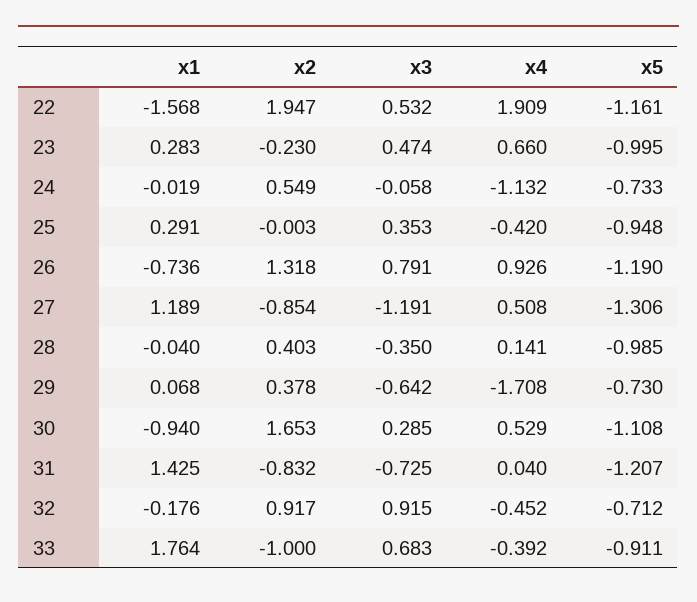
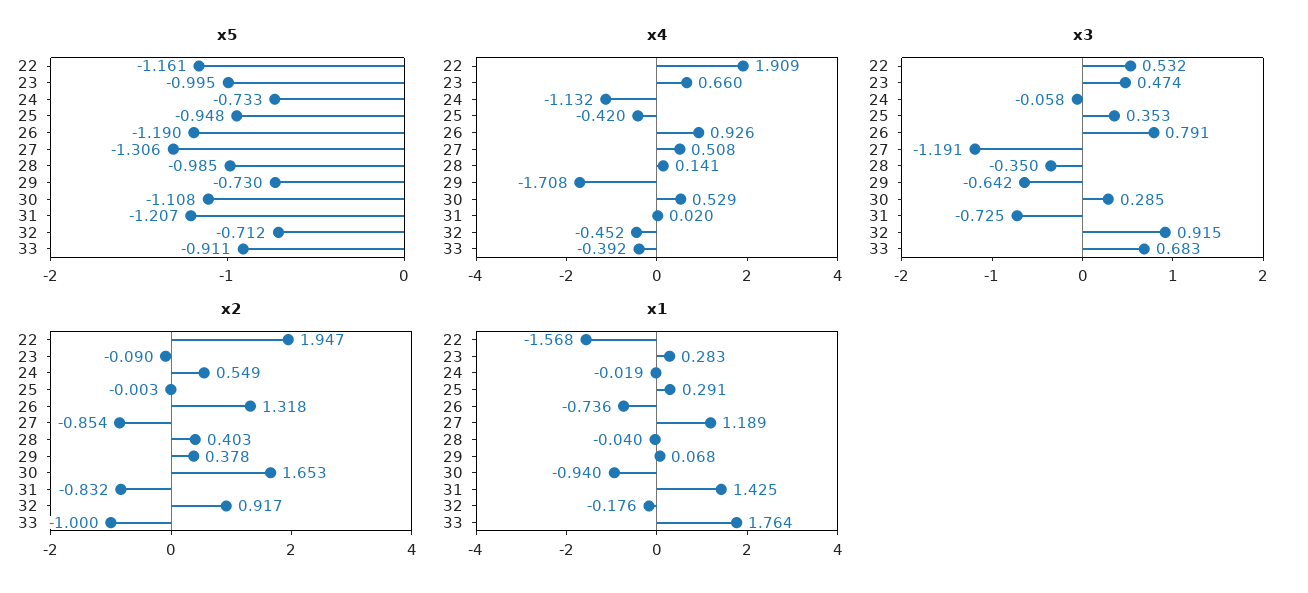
x2, 23: -0.23 -> -0.09
x4, 31: 0.04 -> 0.02

